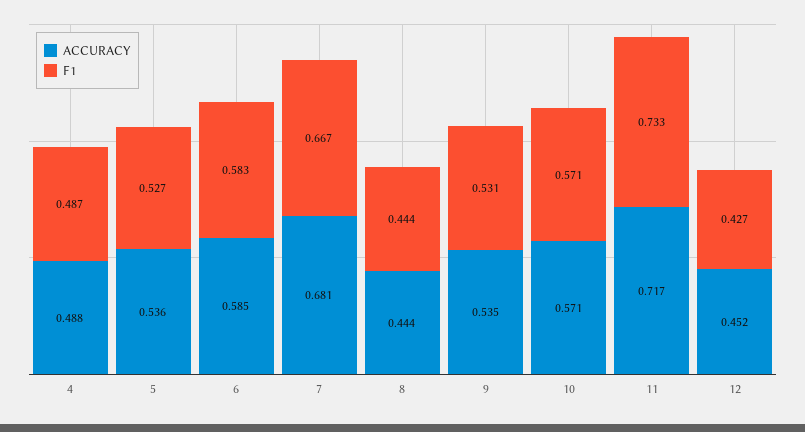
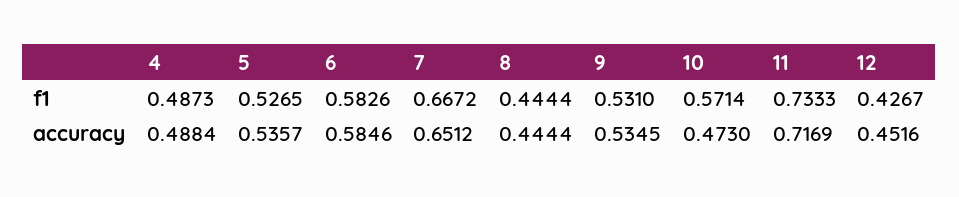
ACCURACY, 7: 0.681 -> 0.6512
ACCURACY, 10: 0.571 -> 0.473

